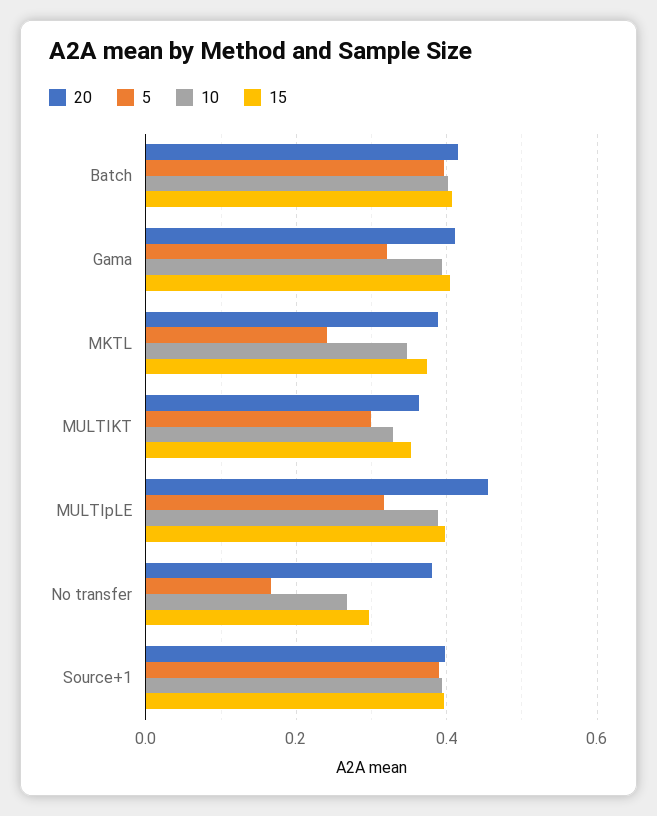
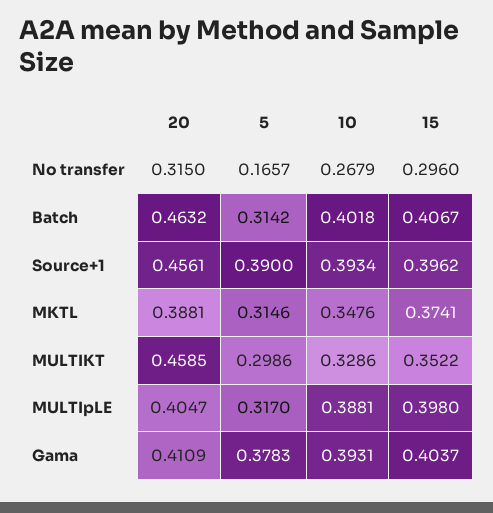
20, Batch: 0.42 -> 0.4632
5, Batch: 0.4 -> 0.3142
5, Gama: 0.32 -> 0.3783
5, MKTL: 0.24 -> 0.3146
20, MULTIKT: 0.36 -> 0.4585
20, MULTIpLE: 0.46 -> 0.4047
20, No transfer: 0.38 -> 0.315
20, Source+1: 0.4 -> 0.4561

